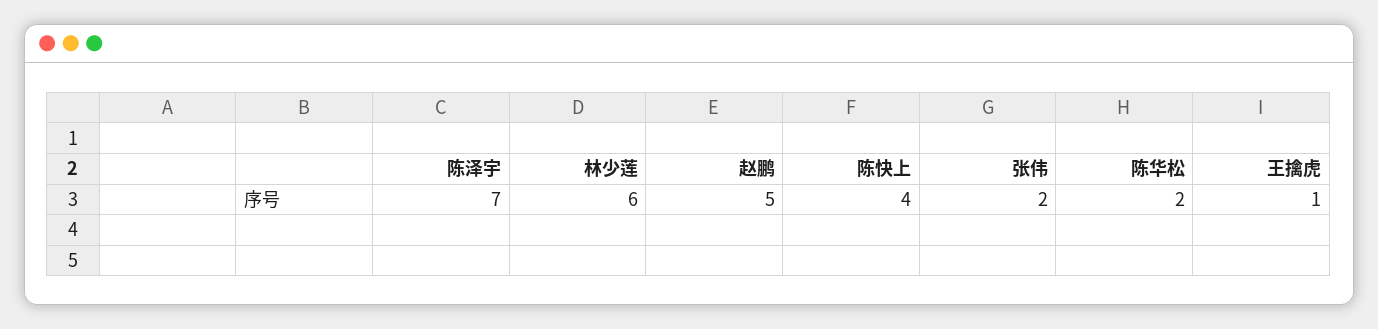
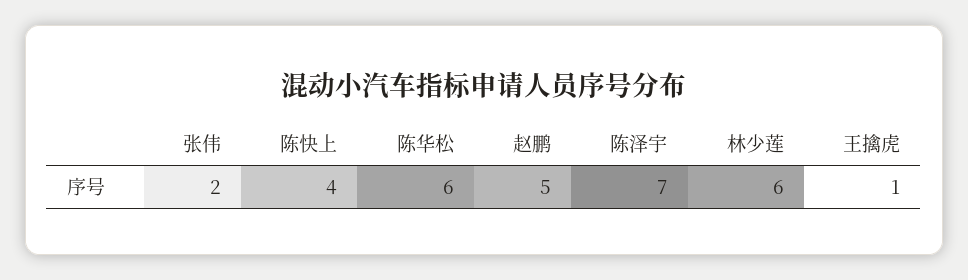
陈华松: 2 -> 6

